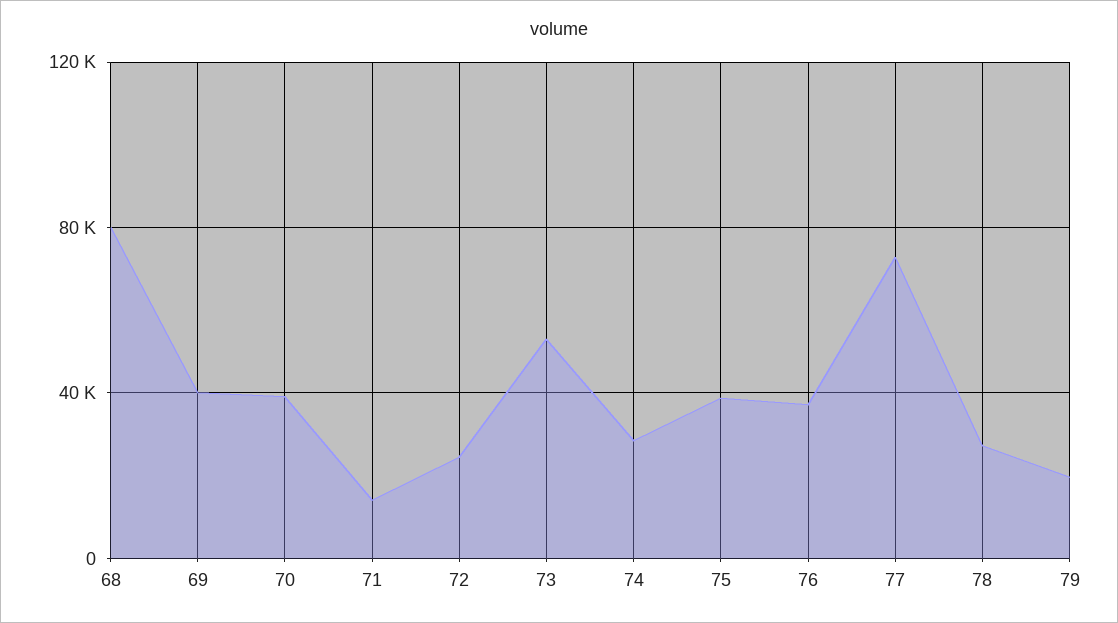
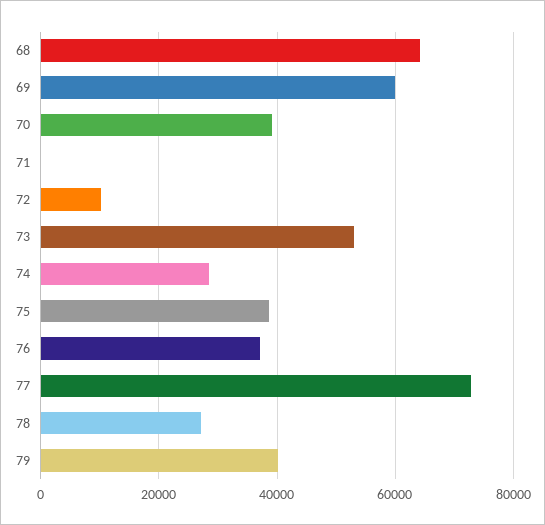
68: 80000 -> 64000
69: 40000 -> 60000
71: 15000 -> 0
72: 25000 -> 10000
79: 20000 -> 40000

